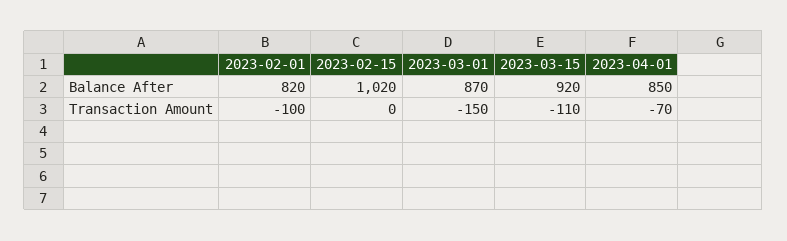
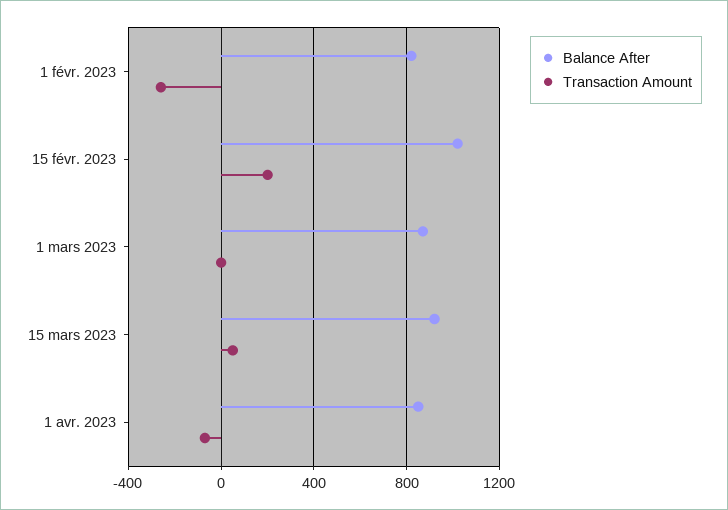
Transaction Amount, 2023-02-01: -100 -> -250
Transaction Amount, 2023-02-15: 0 -> 200
Transaction Amount, 2023-03-01: -150 -> 0
Transaction Amount, 2023-03-15: -110 -> 50

